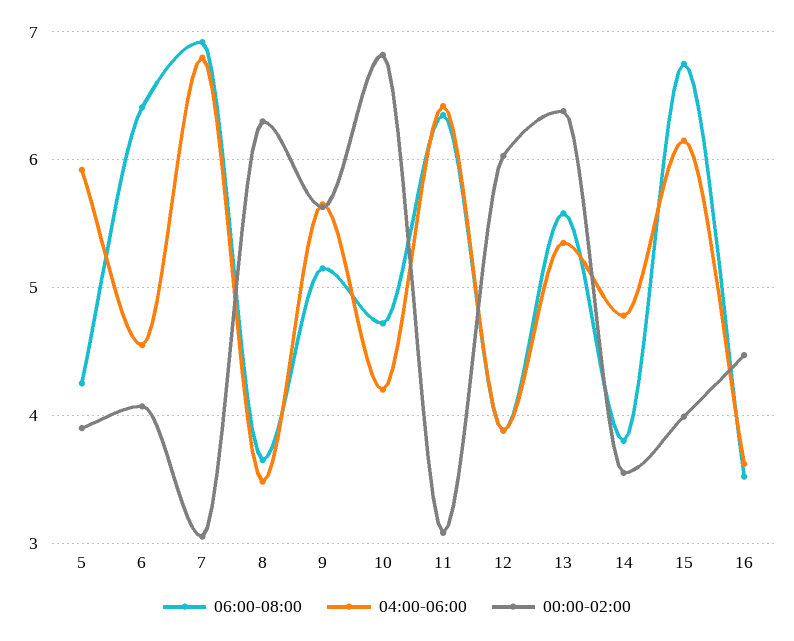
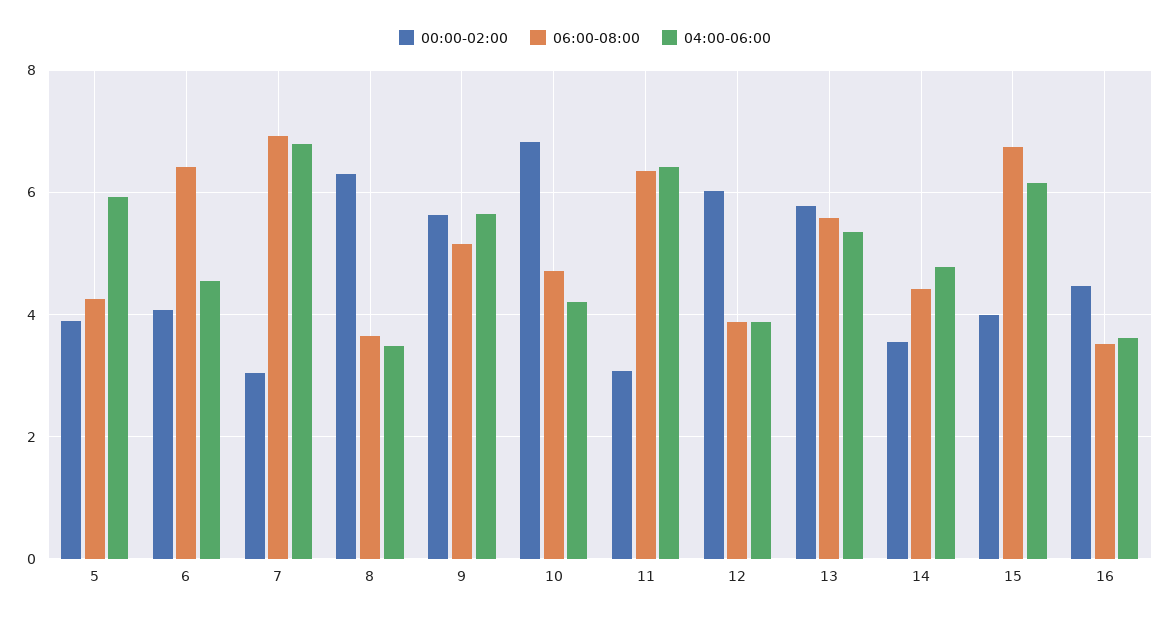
00:00-02:00, 13: 6.4 -> 5.8
06:00-08:00, 14: 3.8 -> 4.4

